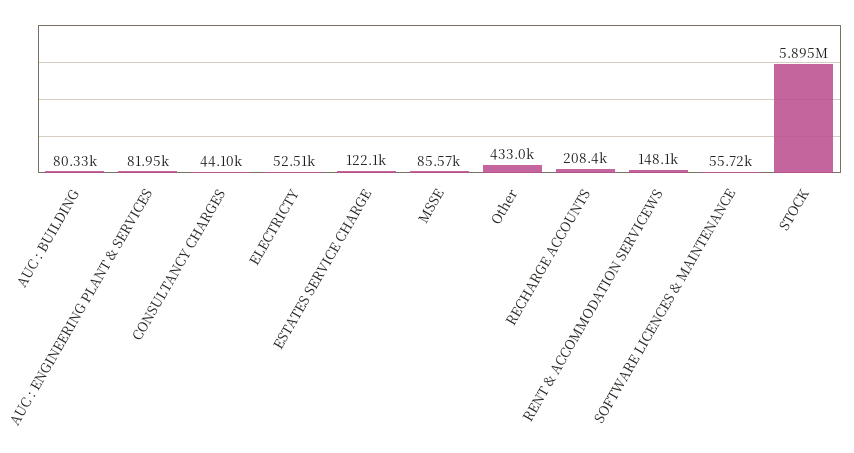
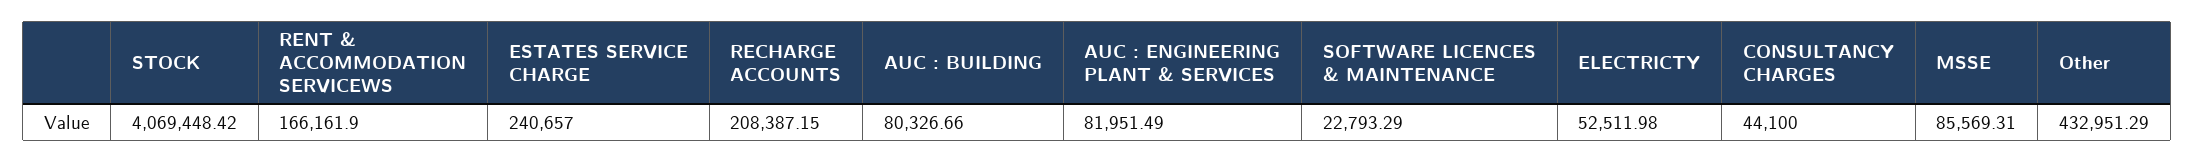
ESTATES SERVICE CHARGE: 122100 -> 240657
RENT & ACCOMMODATION SERVICEWS: 148100 -> 166161.9
SOFTWARE LICENCES & MAINTENANCE: 55720 -> 22793.29
STOCK: 5895000 -> 4069448.42

